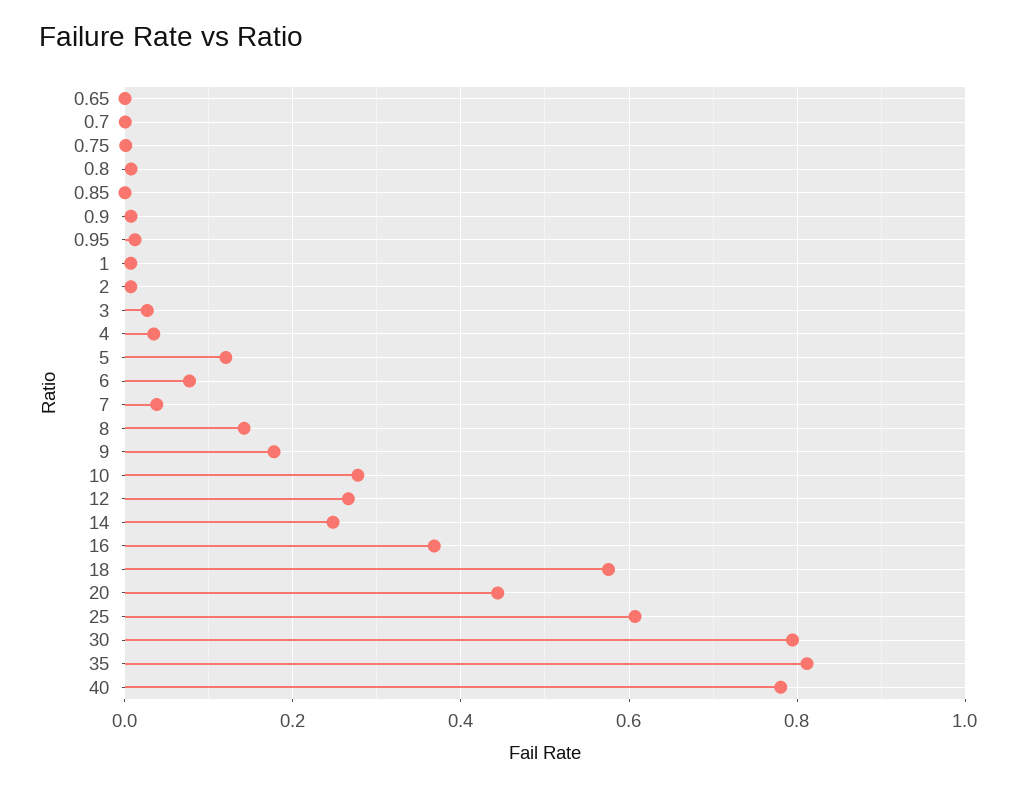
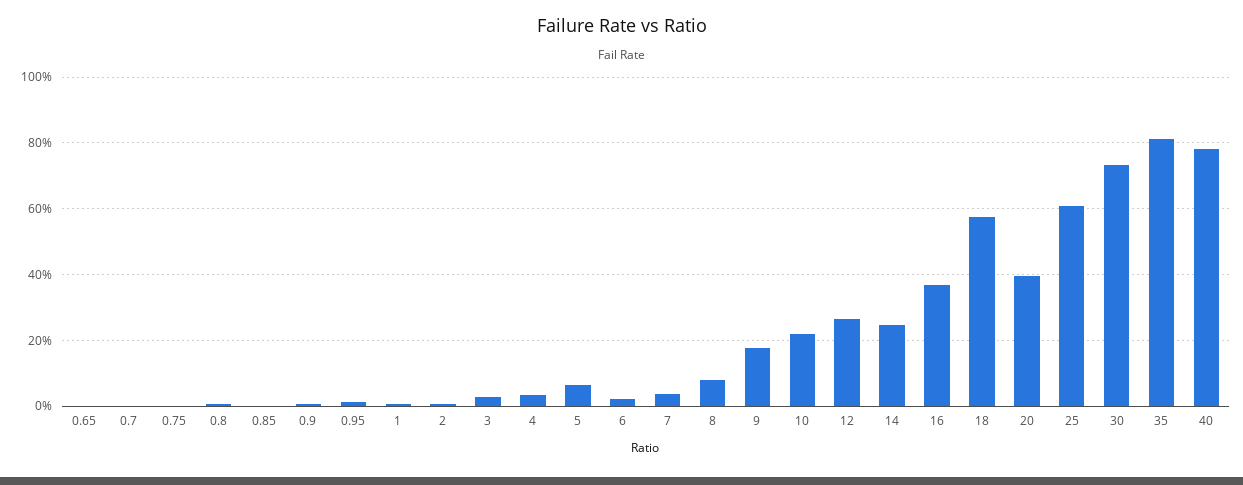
5: 0.12 -> 0.06
6: 0.08 -> 0.02
8: 0.14 -> 0.08
10: 0.28 -> 0.22
20: 0.44 -> 0.4
30: 0.8 -> 0.74

